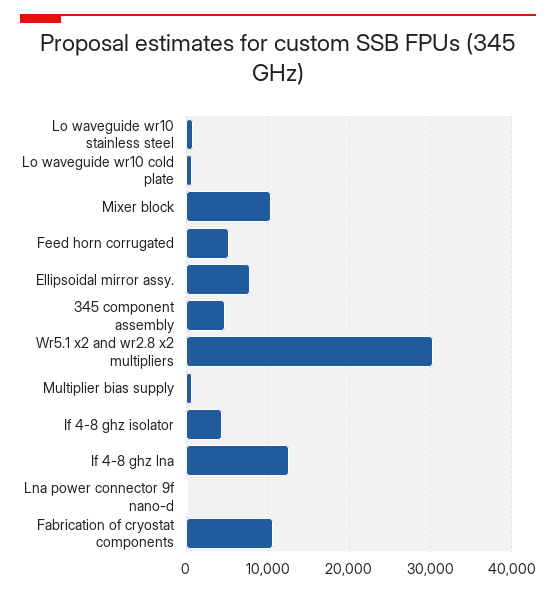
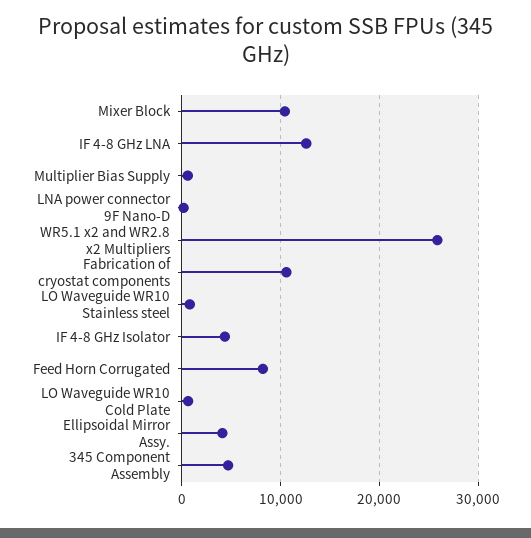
Feed horn corrugated: 5000 -> 8000
Ellipsoidal mirror assy.: 8000 -> 4000
Wr5.1 x2 and wr2.8 x2 multipliers: 30000 -> 26000

